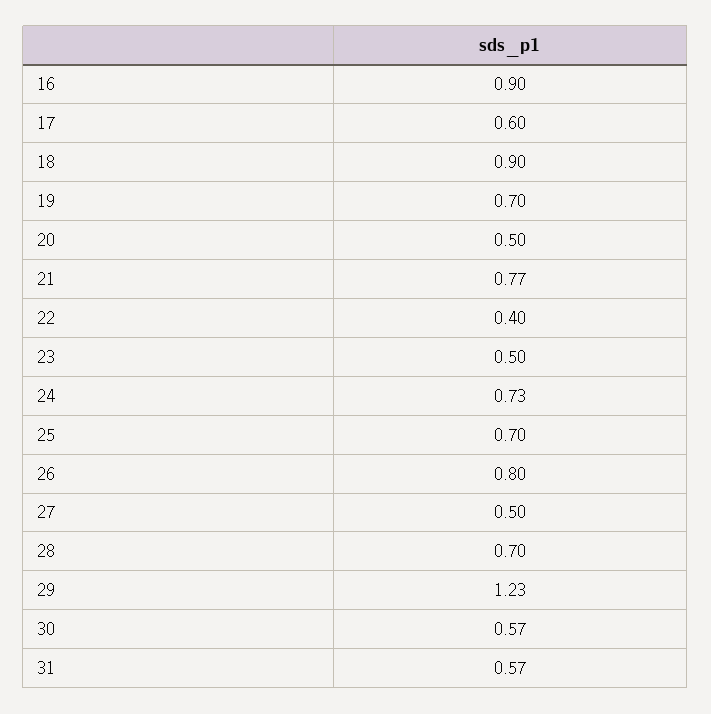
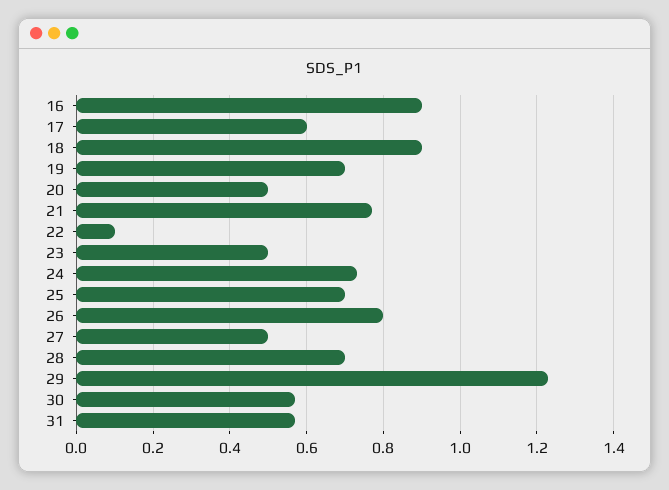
22: 0.4 -> 0.1

